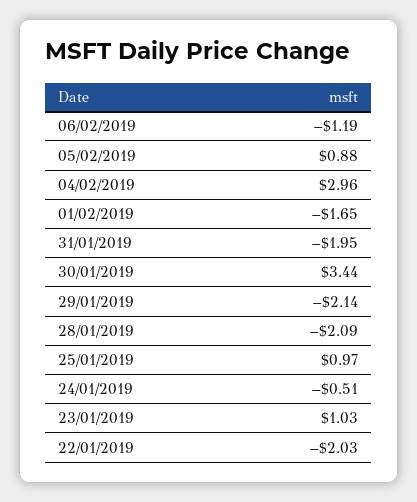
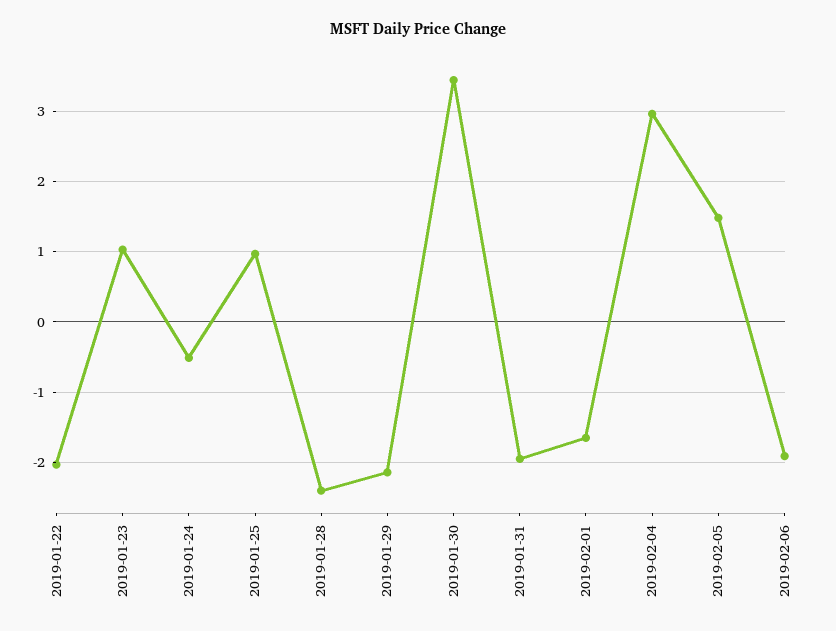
06/02/2019: -1.19 -> -1.9
05/02/2019: 0.88 -> 1.5
28/01/2019: -2.09 -> -2.4

